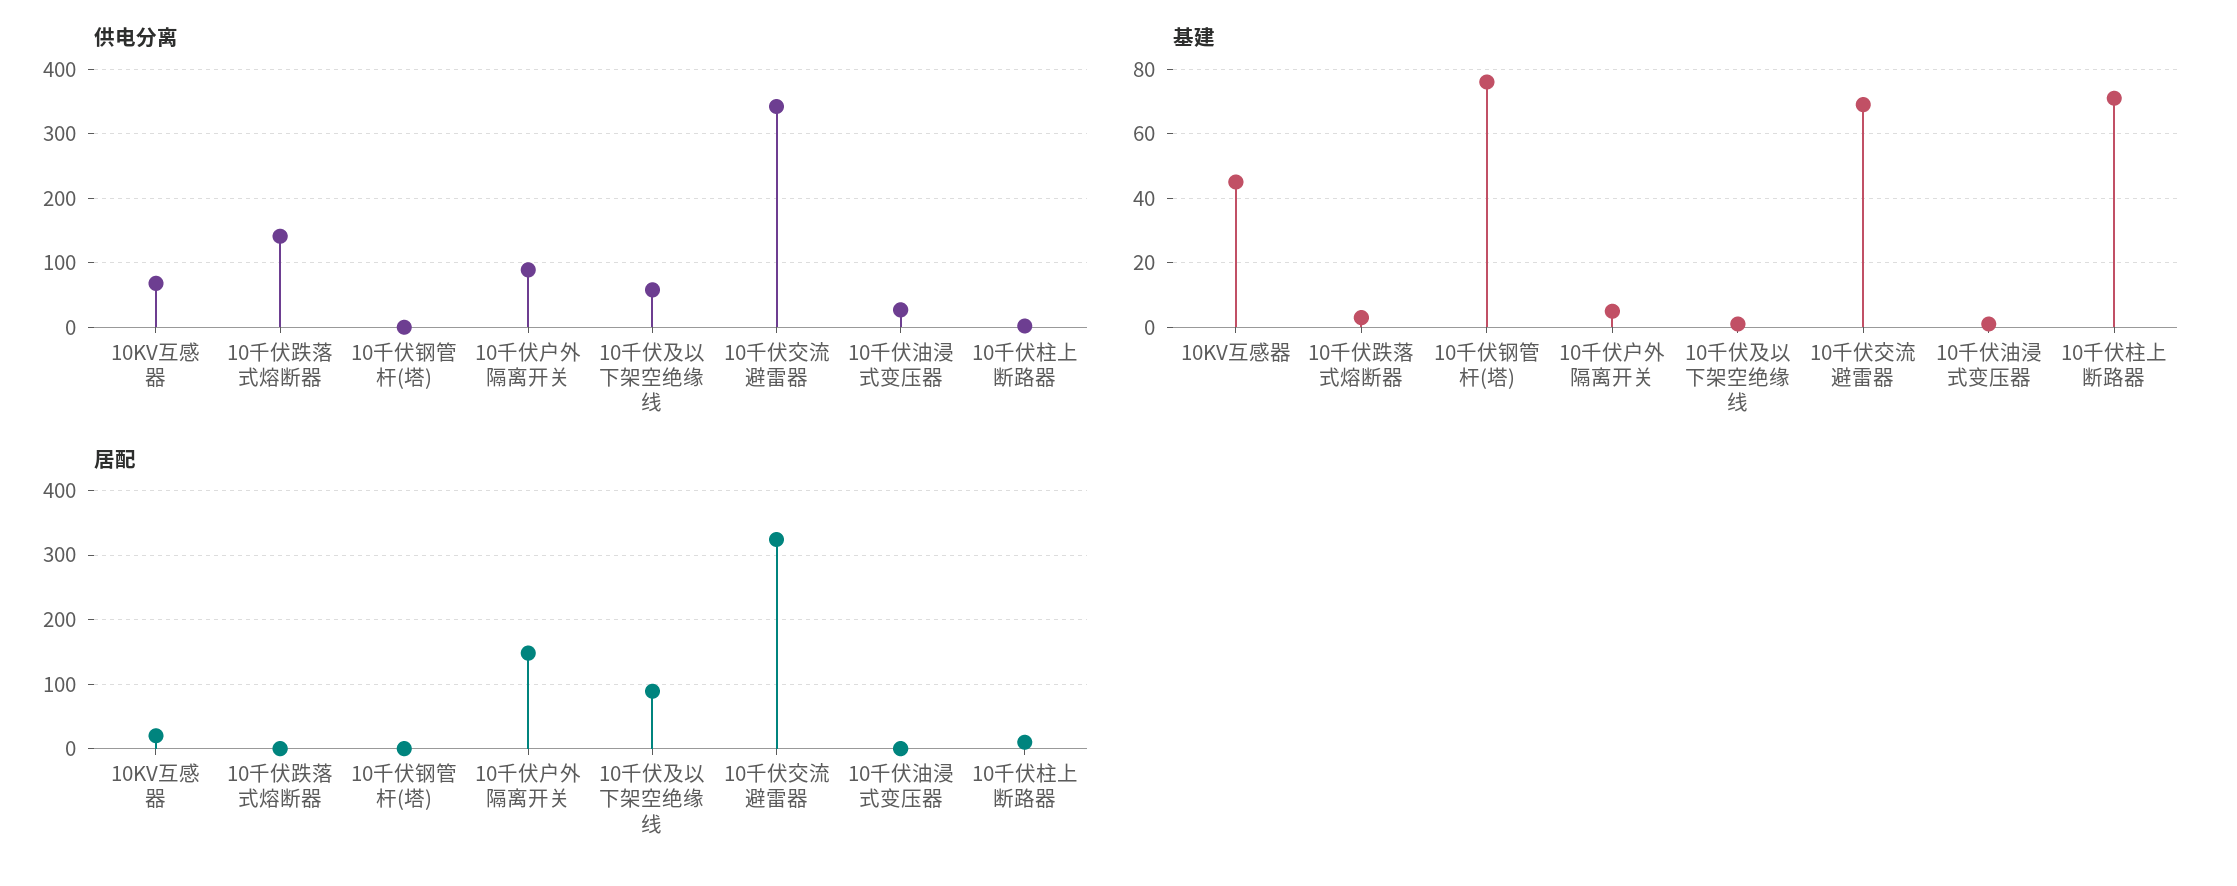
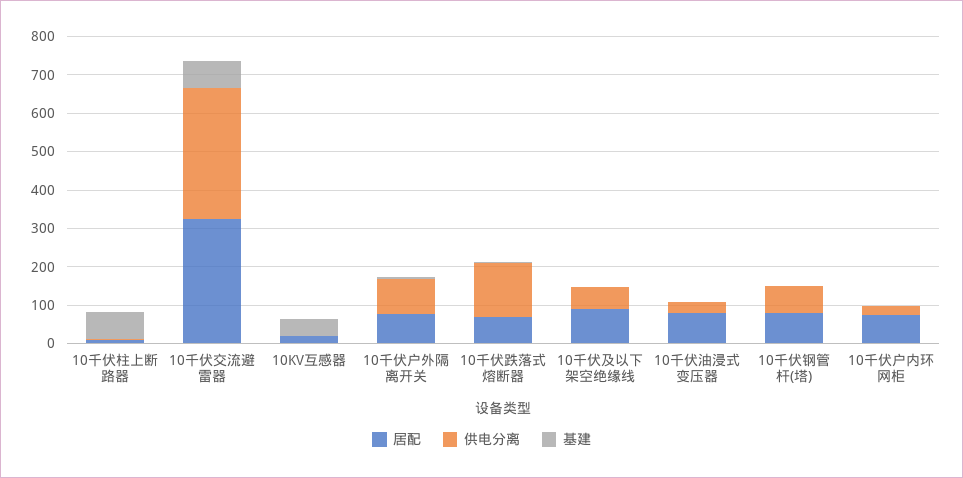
供电分离, 10KV互感器: 70 -> 0
供电分离, 10千伏钢管杆(塔): 0 -> 75
基建, 10千伏钢管杆(塔): 75 -> 0
居配, 10千伏跌落式熔断器: 0 -> 75
居配, 10千伏钢管杆(塔): 0 -> 75
居配, 10千伏户外隔离开关: 150 -> 75
居配, 10千伏油浸式变压器: 0 -> 75
居配, 10千伏户内环网柜: none -> 75
供电分离, 10千伏户内环网柜: none -> 25
基建, 10千伏户内环网柜: none -> 0

